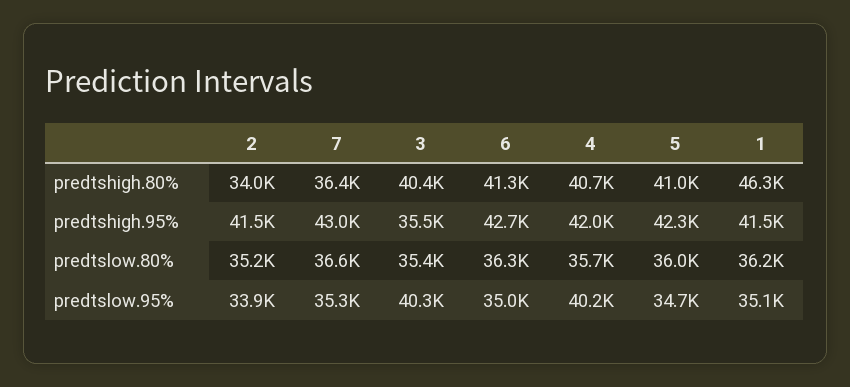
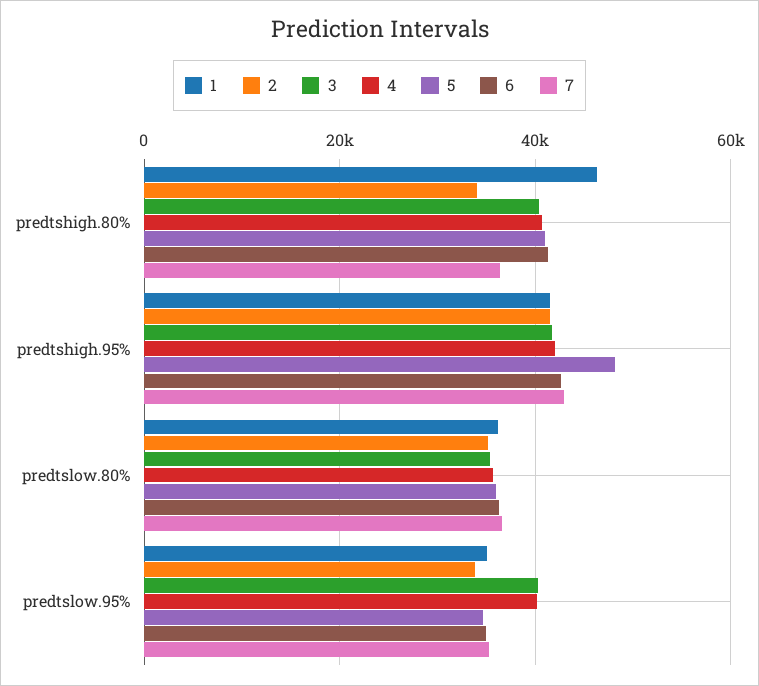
3, predtshigh.95%: 35500 -> 42000
5, predtshigh.95%: 42300 -> 48000

